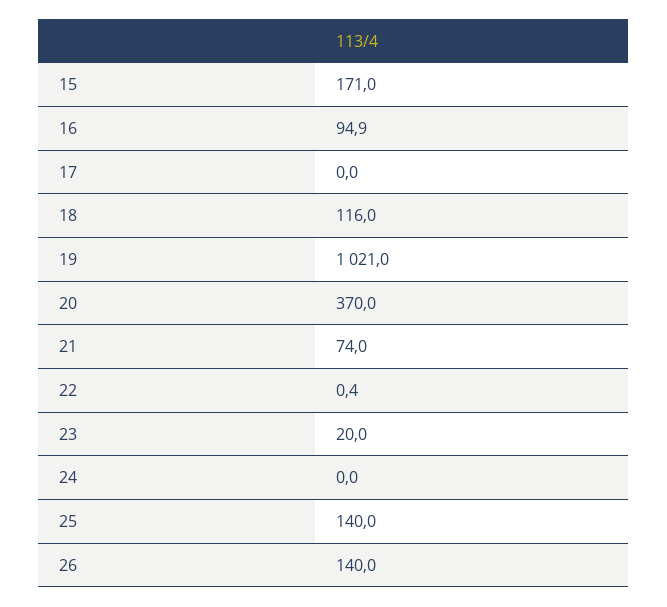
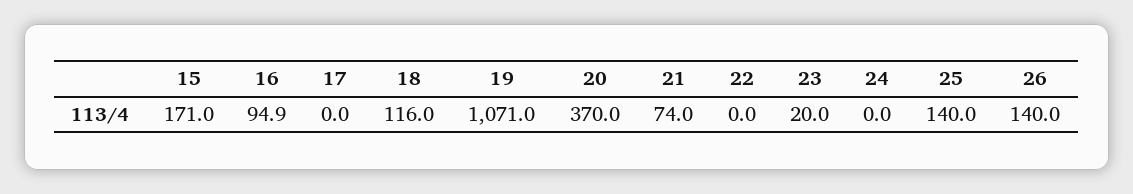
19: 1021 -> 1071
22: 0.4 -> 0

